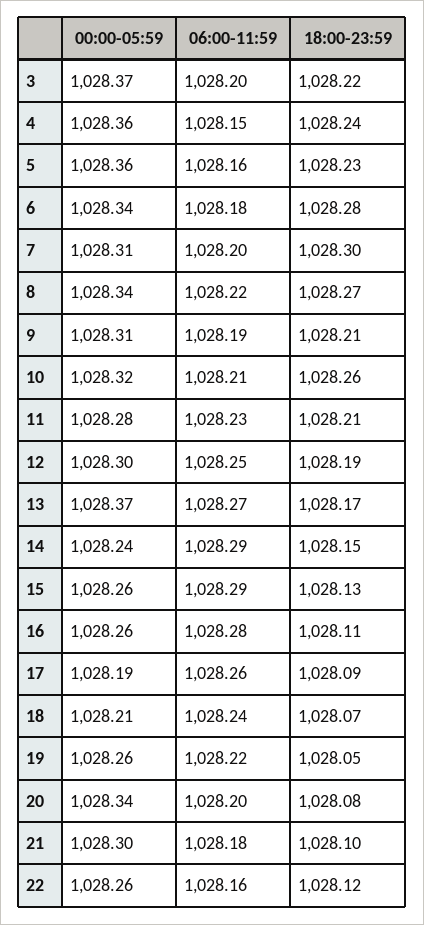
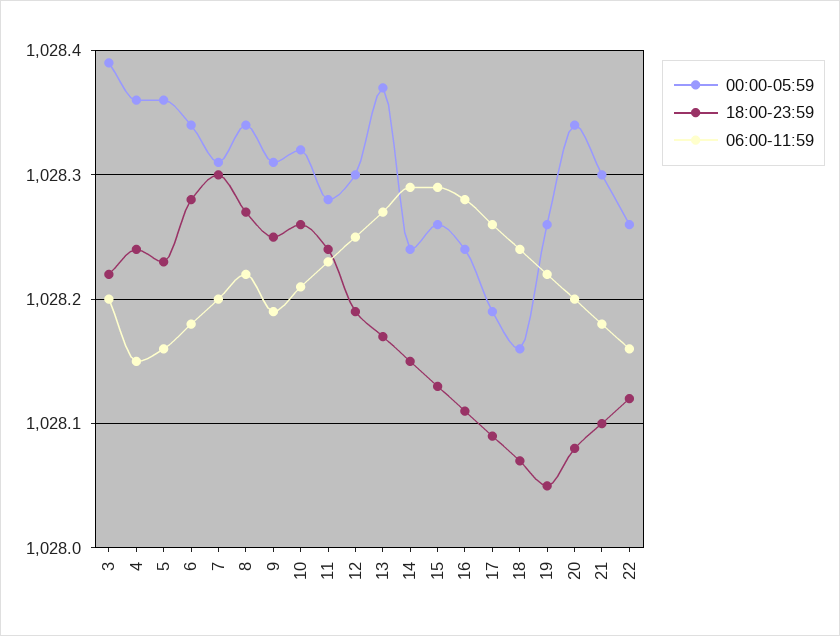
00:00-05:59, 3: 1028.37 -> 1028.39
18:00-23:59, 9: 1028.21 -> 1028.25
18:00-23:59, 11: 1028.21 -> 1028.24
00:00-05:59, 16: 1028.26 -> 1028.24
00:00-05:59, 18: 1028.21 -> 1028.16

